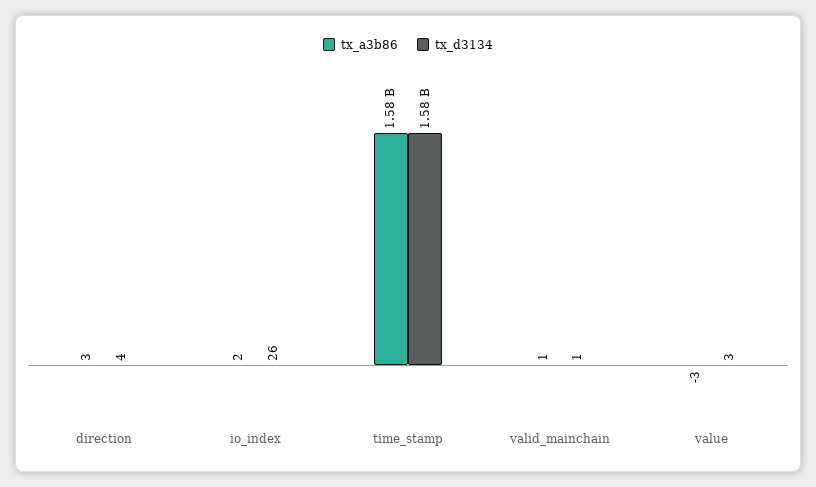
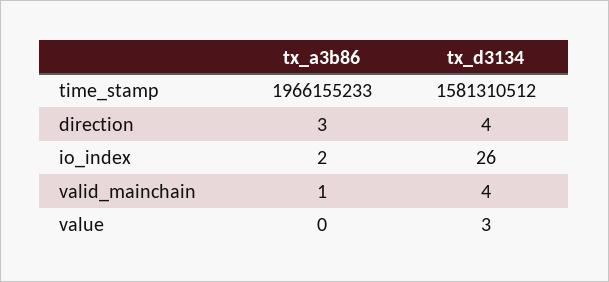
tx_a3b86, time_stamp: 1580000000 -> 1966155233
tx_d3134, valid_mainchain: 1 -> 4
tx_a3b86, value: -3 -> 0

